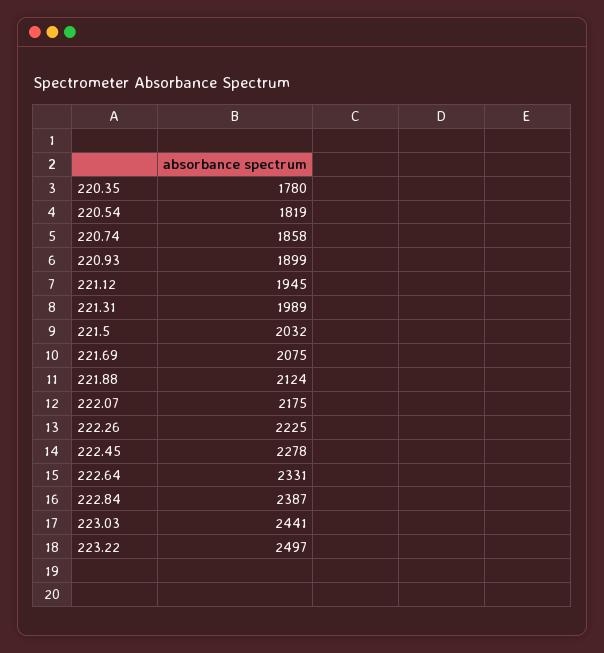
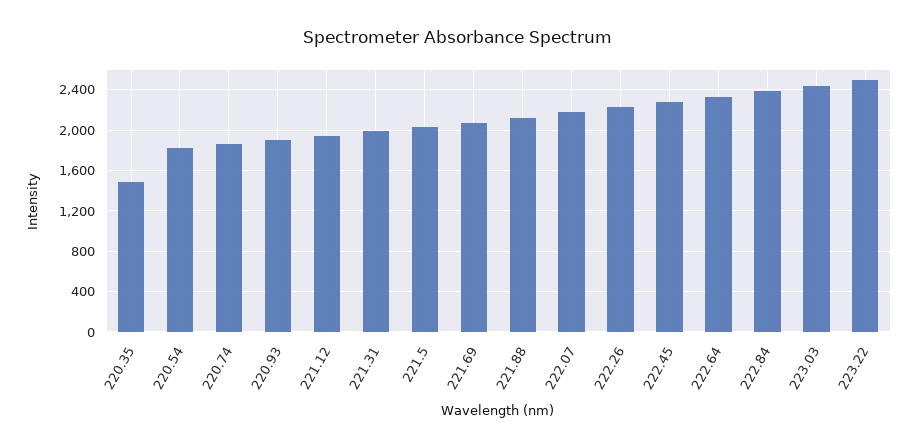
220.35: 1780 -> 1500

